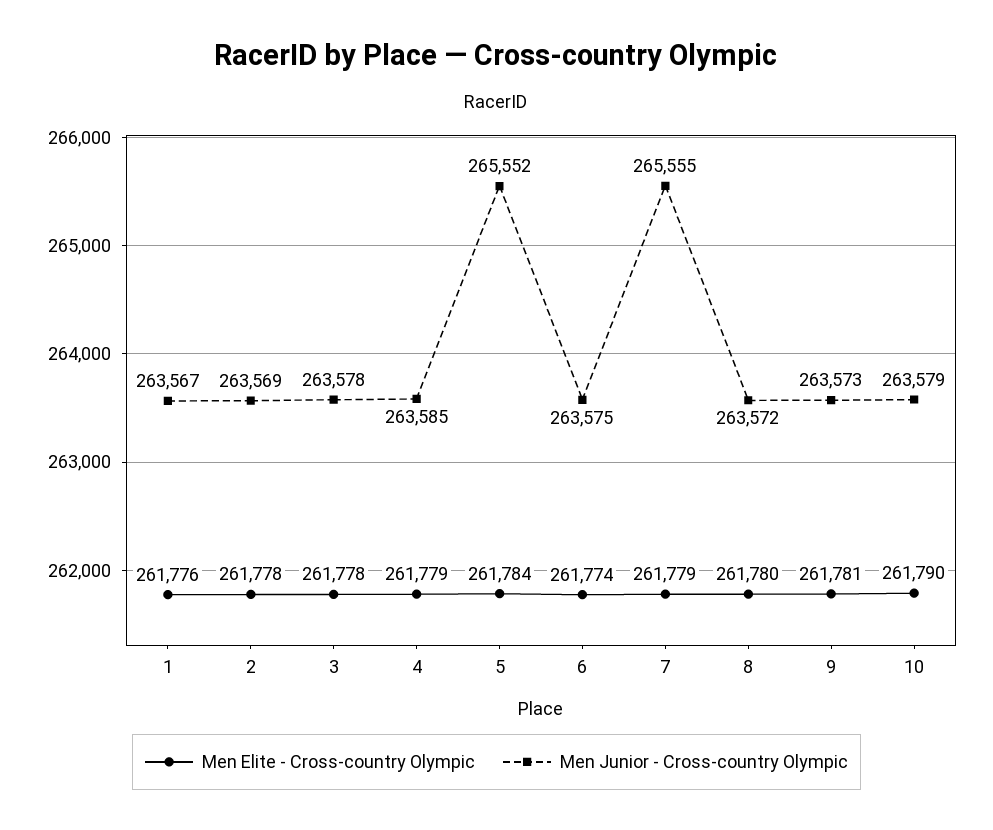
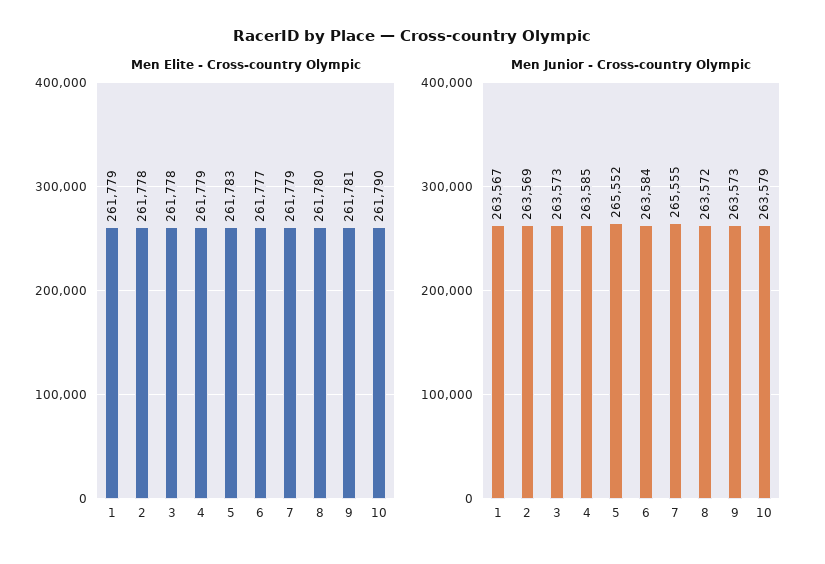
Men Elite - Cross-country Olympic, 1: 261776 -> 261779
Men Junior - Cross-country Olympic, 3: 263578 -> 263573
Men Elite - Cross-country Olympic, 5: 261784 -> 261783
Men Elite - Cross-country Olympic, 6: 261774 -> 261777
Men Junior - Cross-country Olympic, 6: 263575 -> 263584

